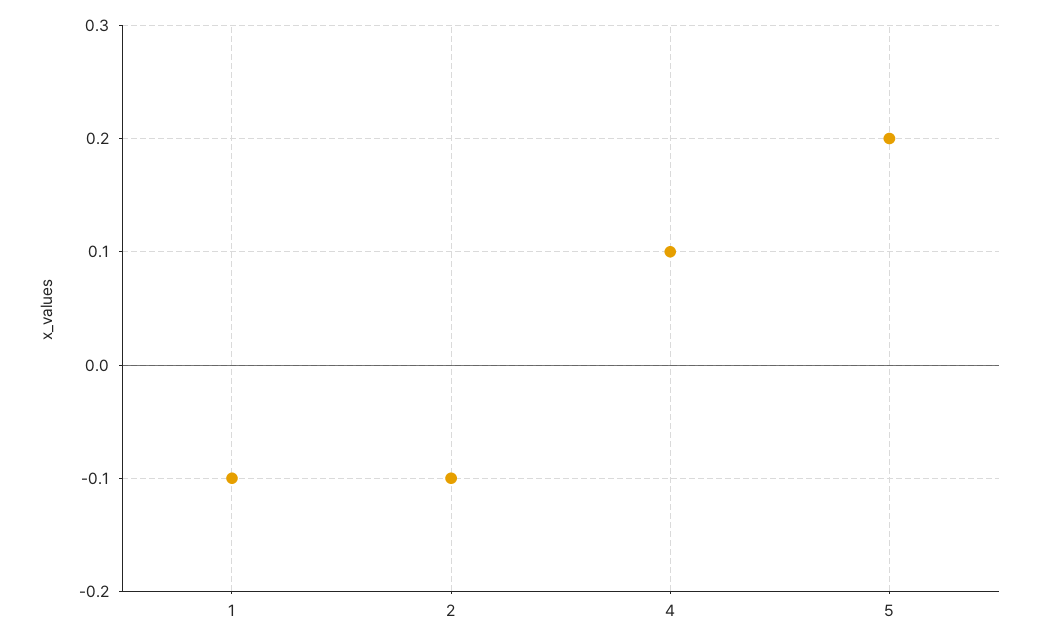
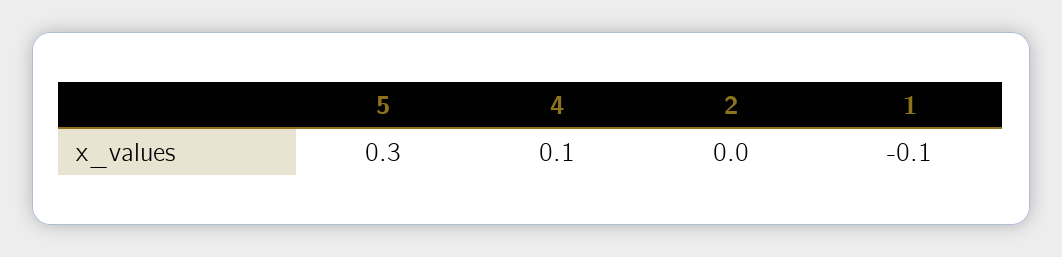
2: -0.1 -> 0
5: 0.2 -> 0.3

